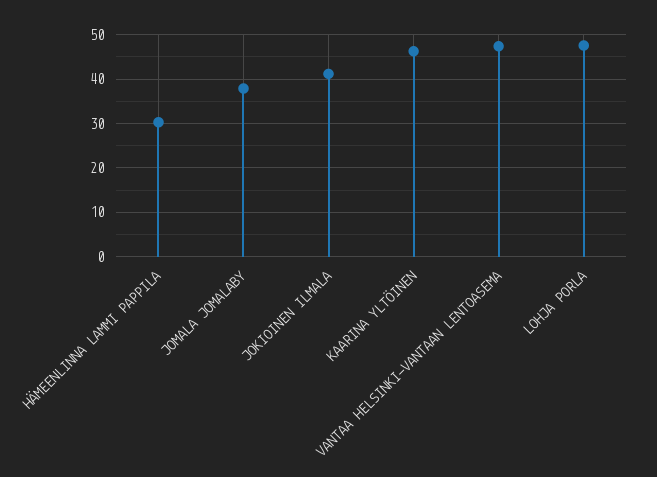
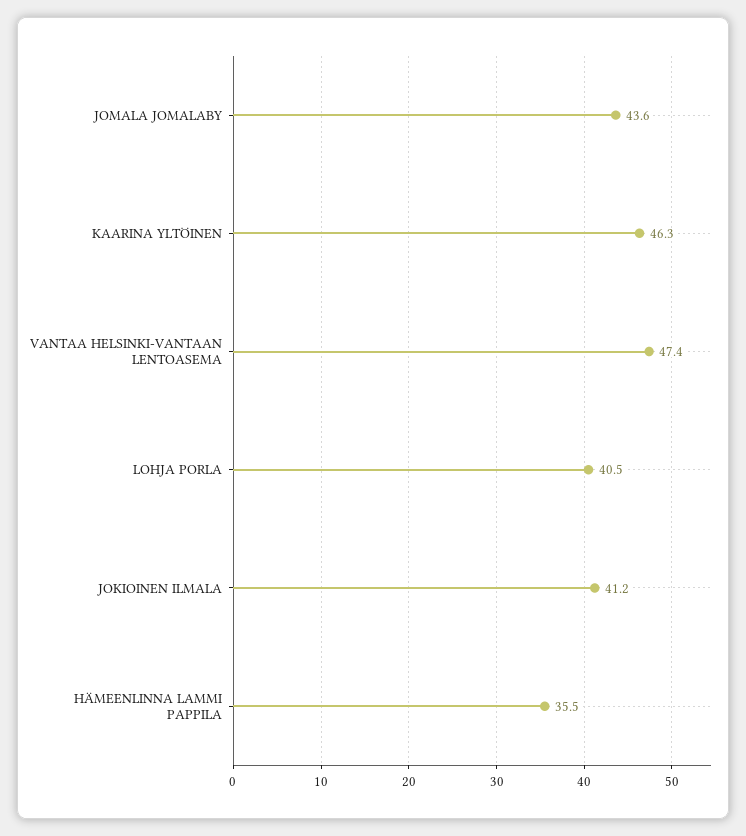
HÄMEENLINNA LAMMI PAPPILA: 30 -> 35.5
JOMALA JOMALABY: 38 -> 43.6
LOHJA PORLA: 48 -> 40.5

